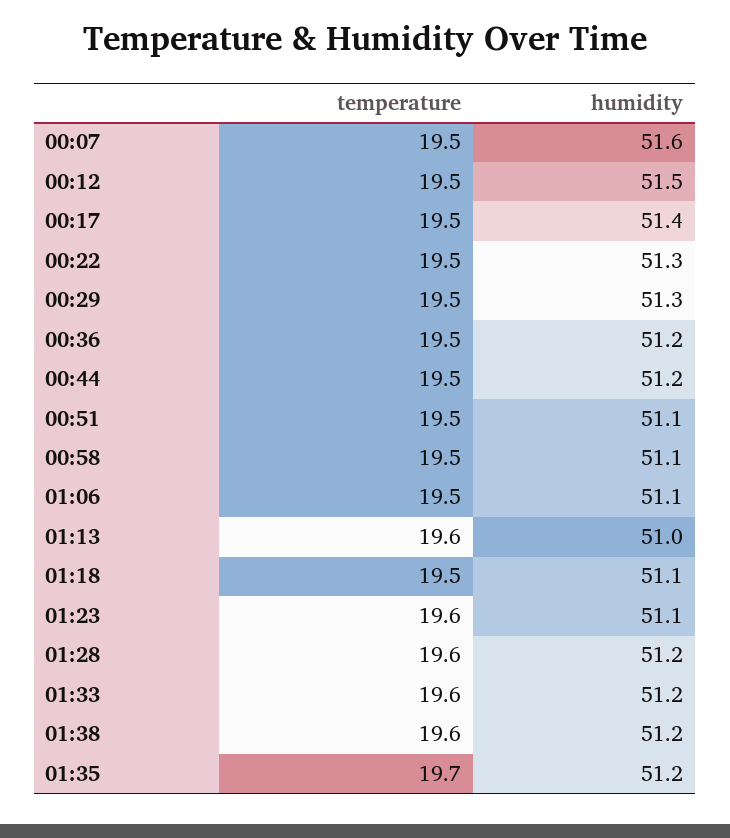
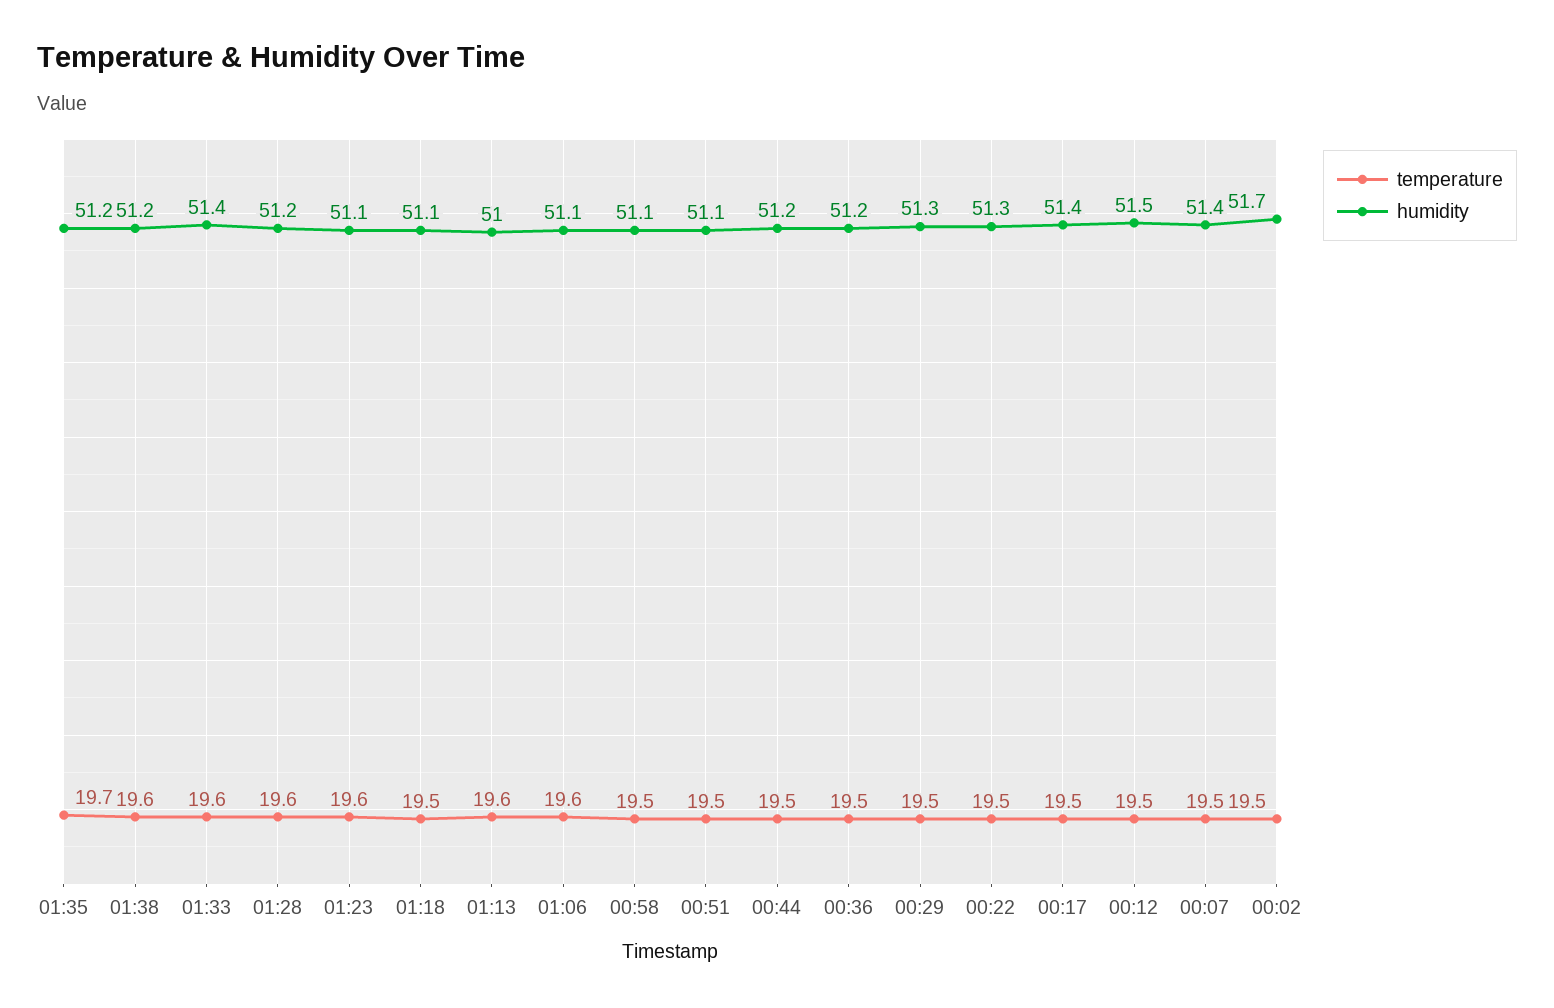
humidity, 00:07: 51.6 -> 51.4
temperature, 01:06: 19.5 -> 19.6
humidity, 01:33: 51.2 -> 51.4
temperature, 00:02: none -> 19.5
humidity, 00:02: none -> 51.7

